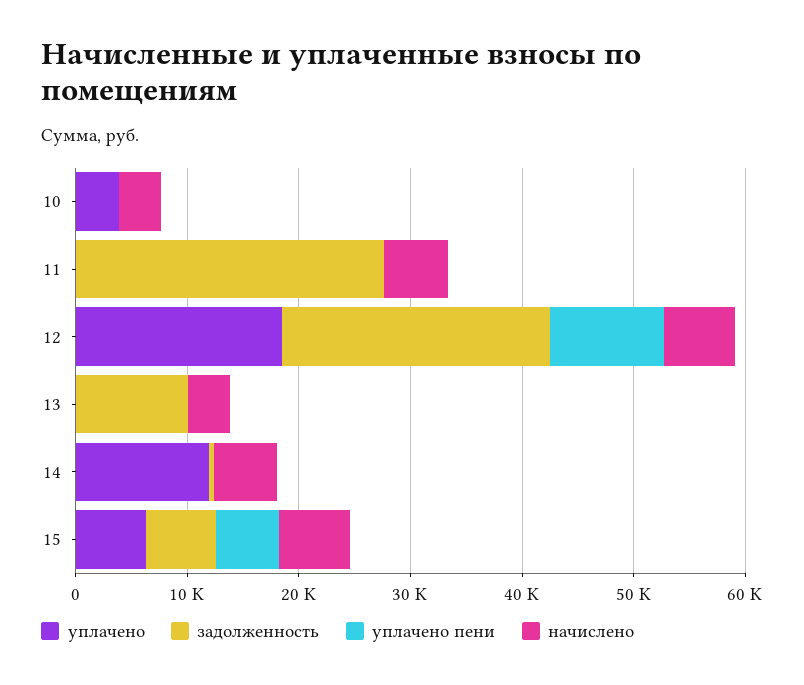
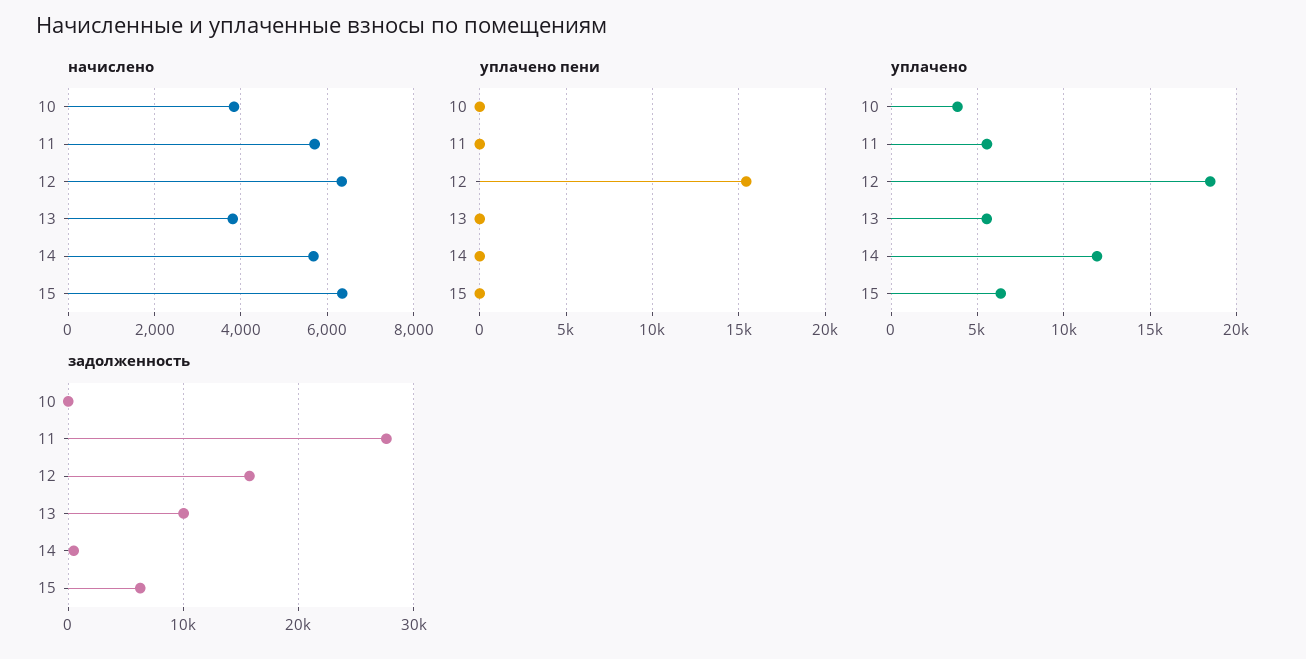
уплачено, 11: 0 -> 5500
задолженность, 12: 24000 -> 16000
уплачено пени, 12: 10000 -> 15500
уплачено, 13: 0 -> 5500
уплачено пени, 15: 6000 -> 0

